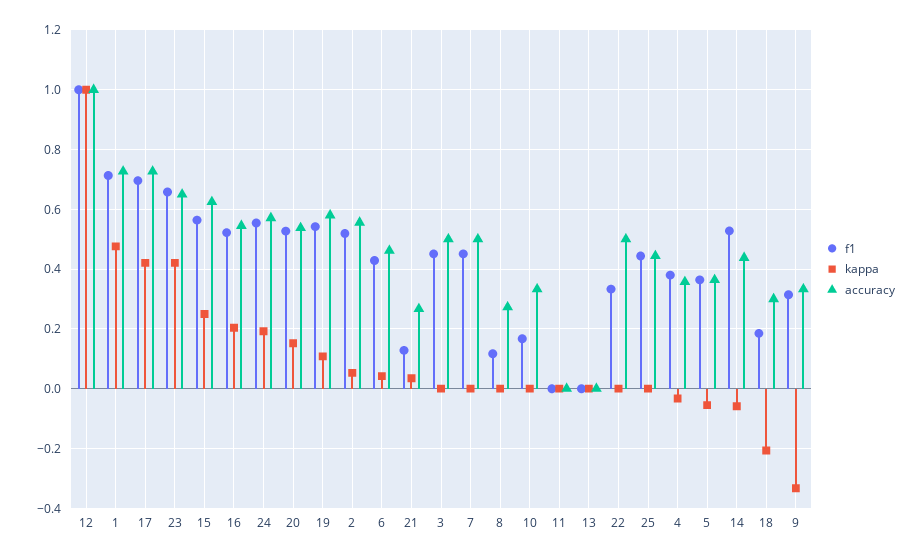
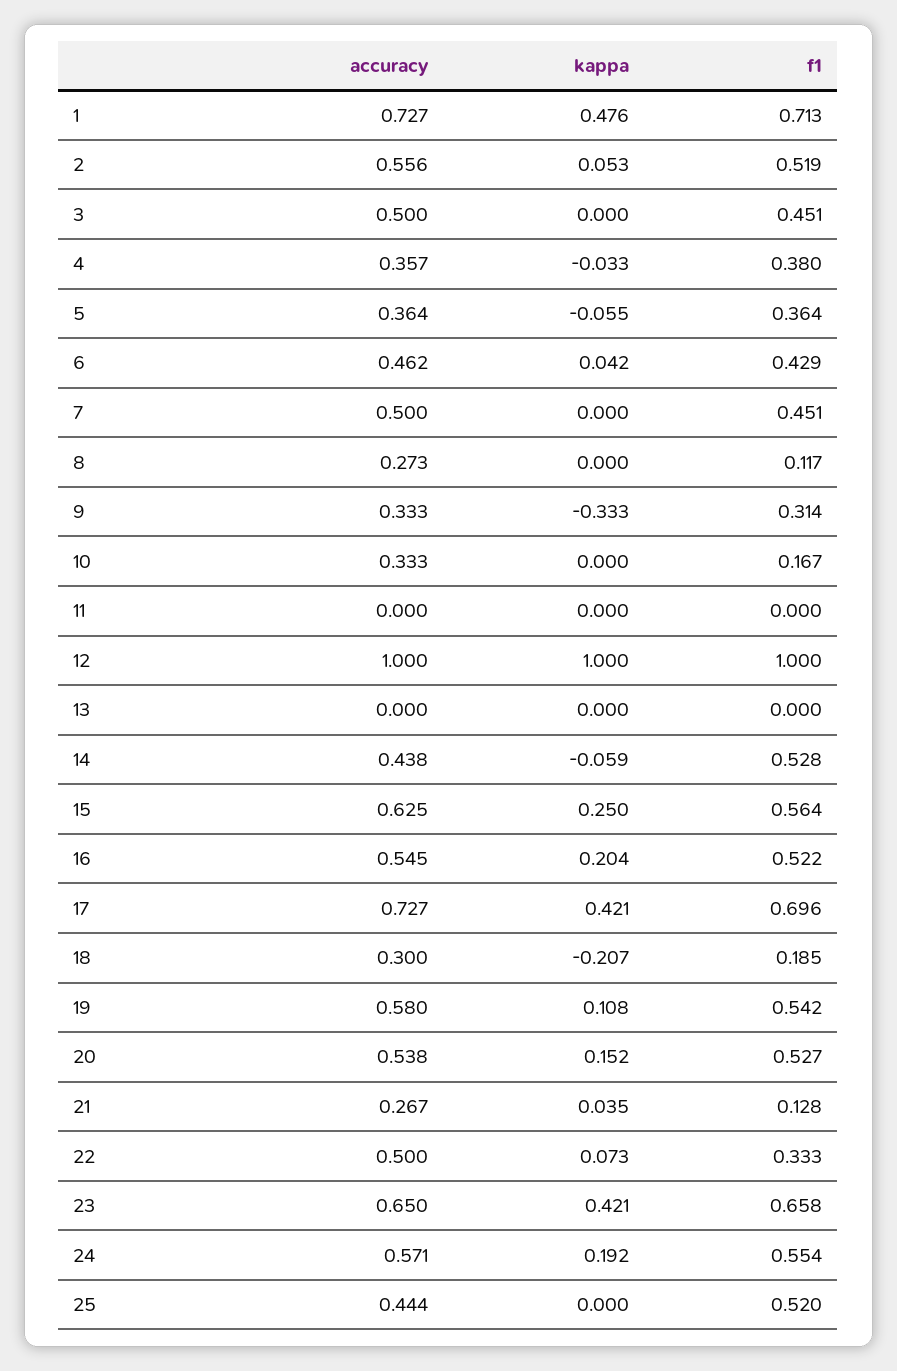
kappa, 22: 0 -> 0.073
f1, 25: 0.45 -> 0.52

